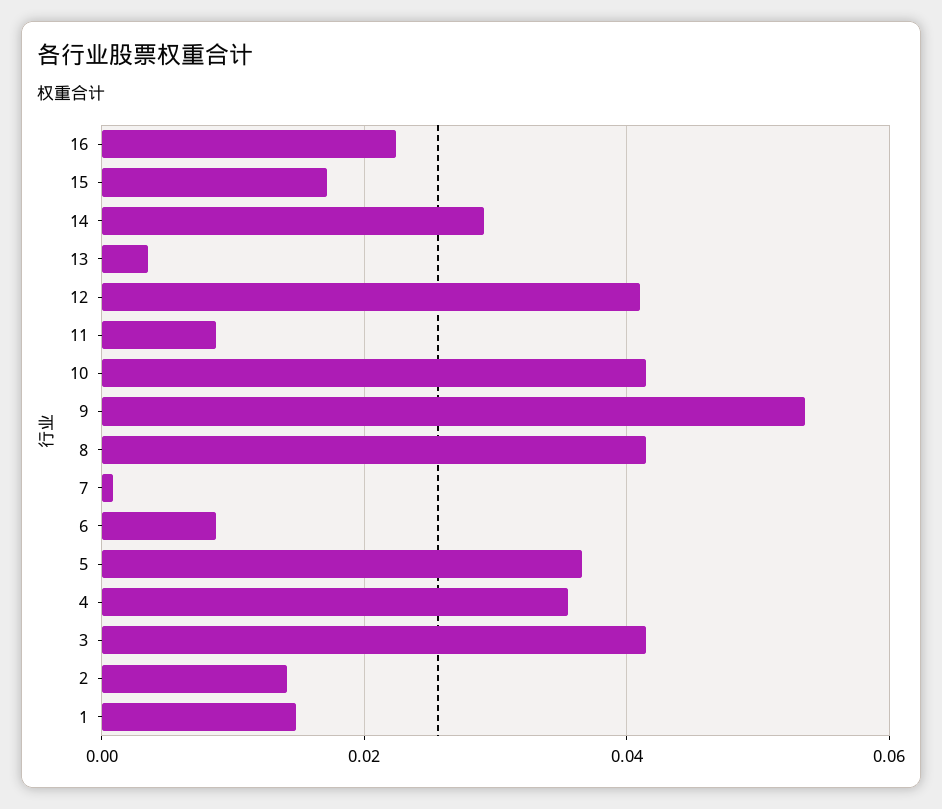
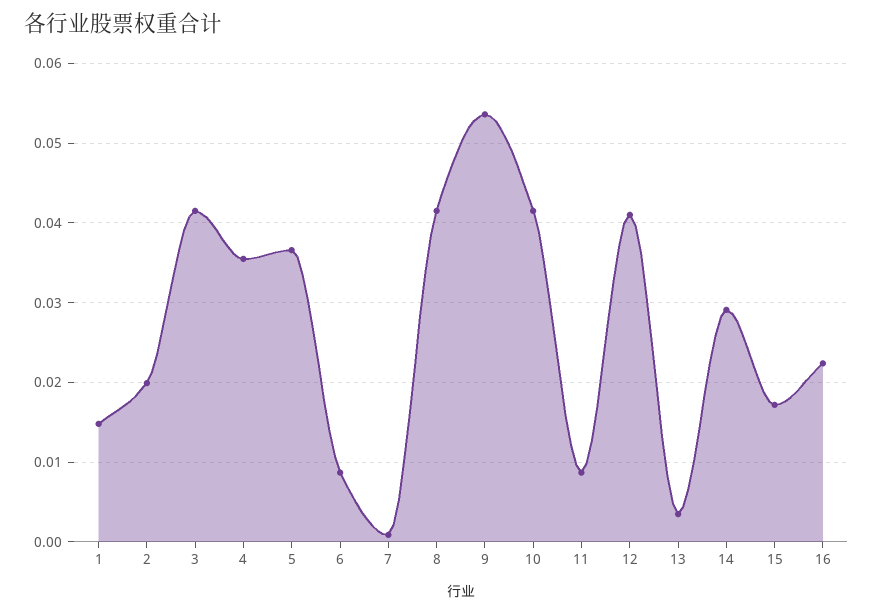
2: 0.014 -> 0.02

